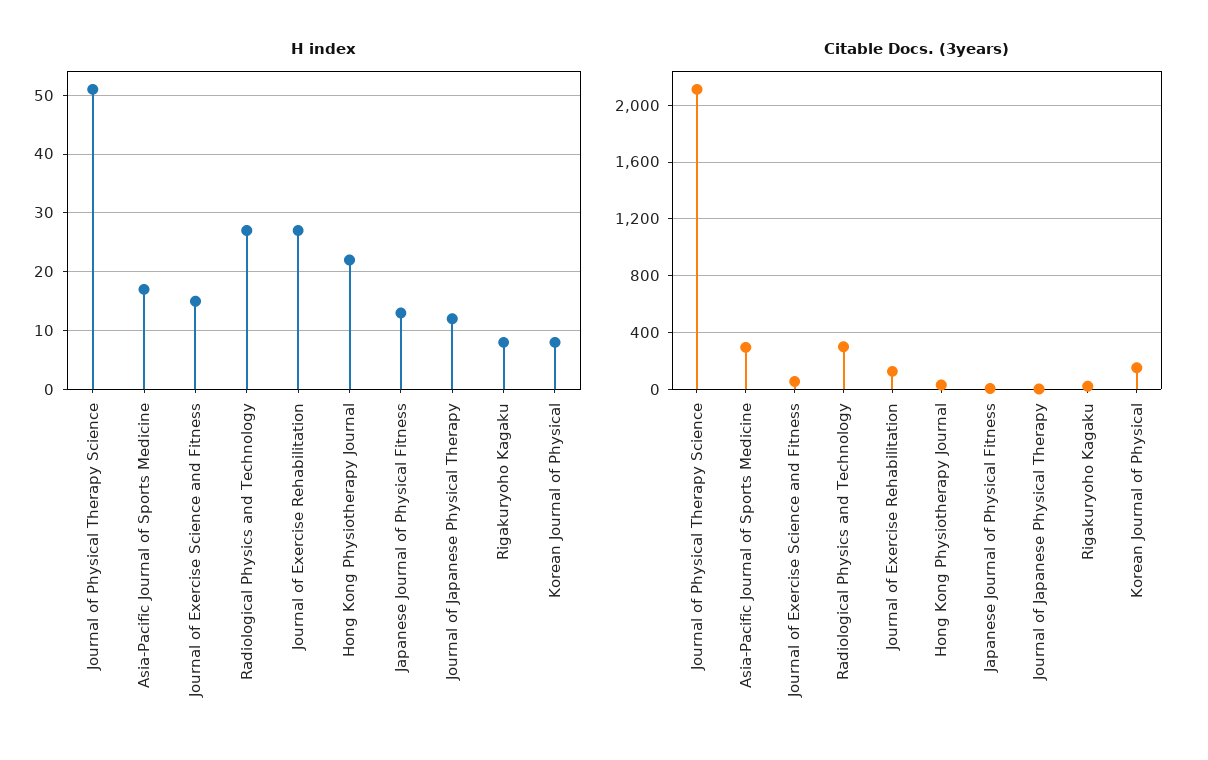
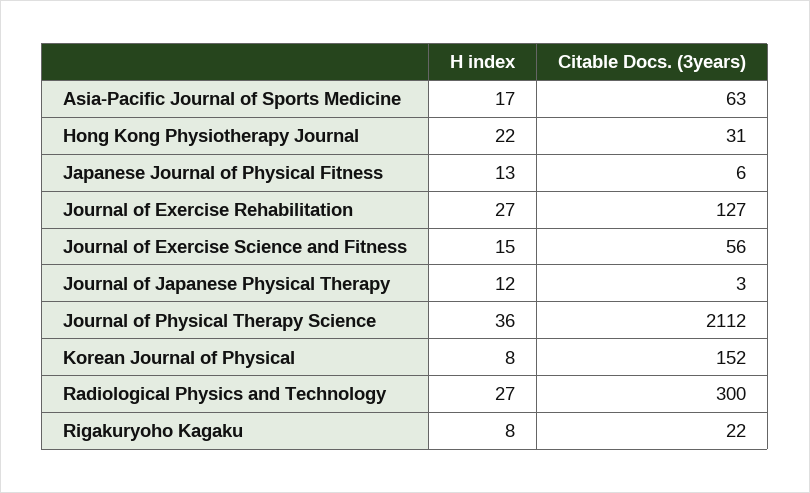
H index, Journal of Physical Therapy Science: 50 -> 36
Citable Docs. (3years), Asia-Pacific Journal of Sports Medicine: 300 -> 63

